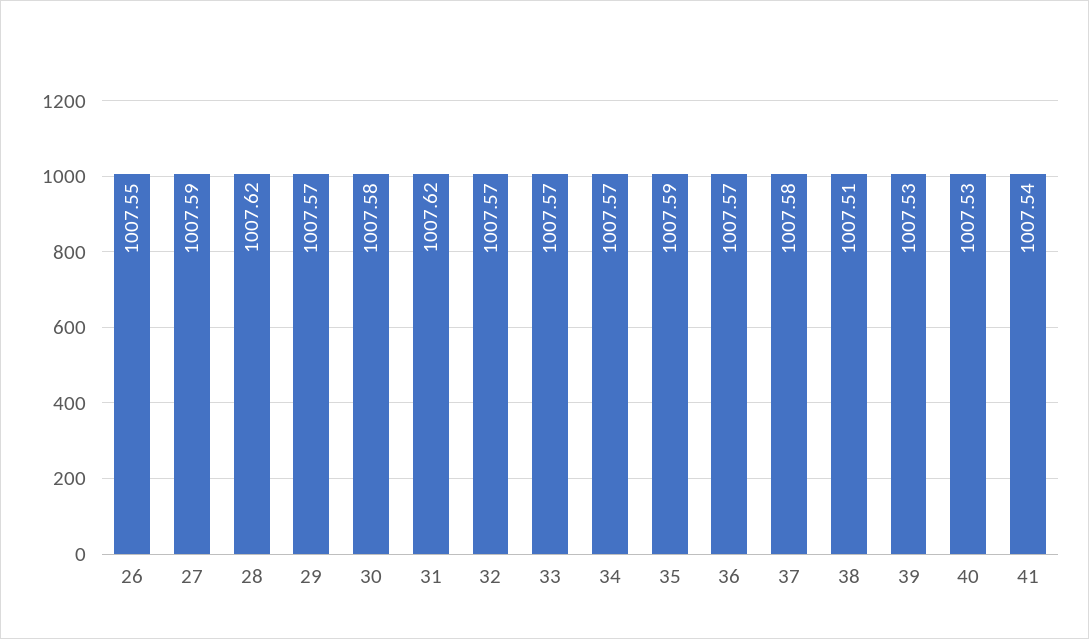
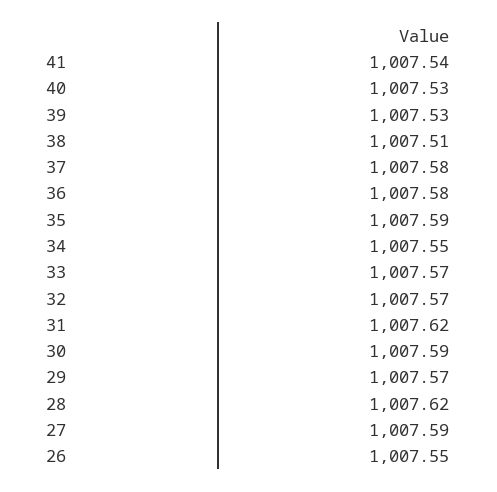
30: 1007.58 -> 1007.59
34: 1007.57 -> 1007.55
36: 1007.57 -> 1007.58

